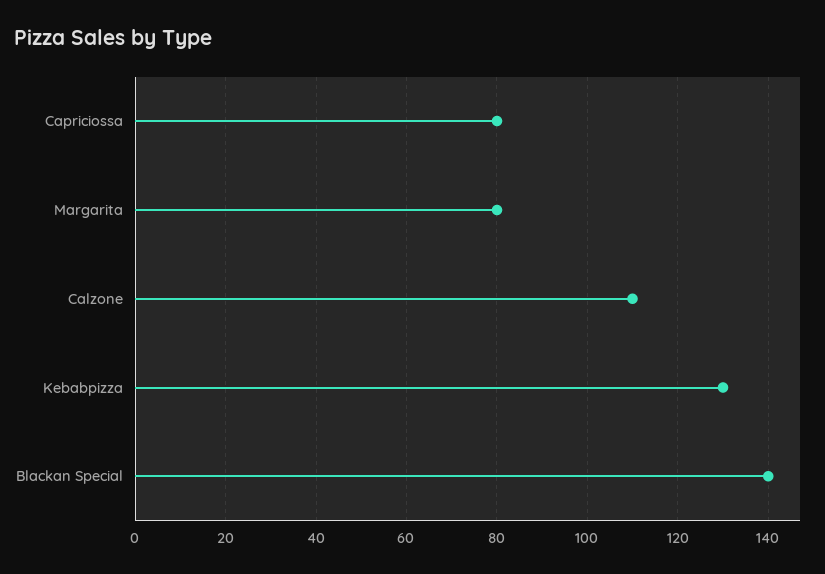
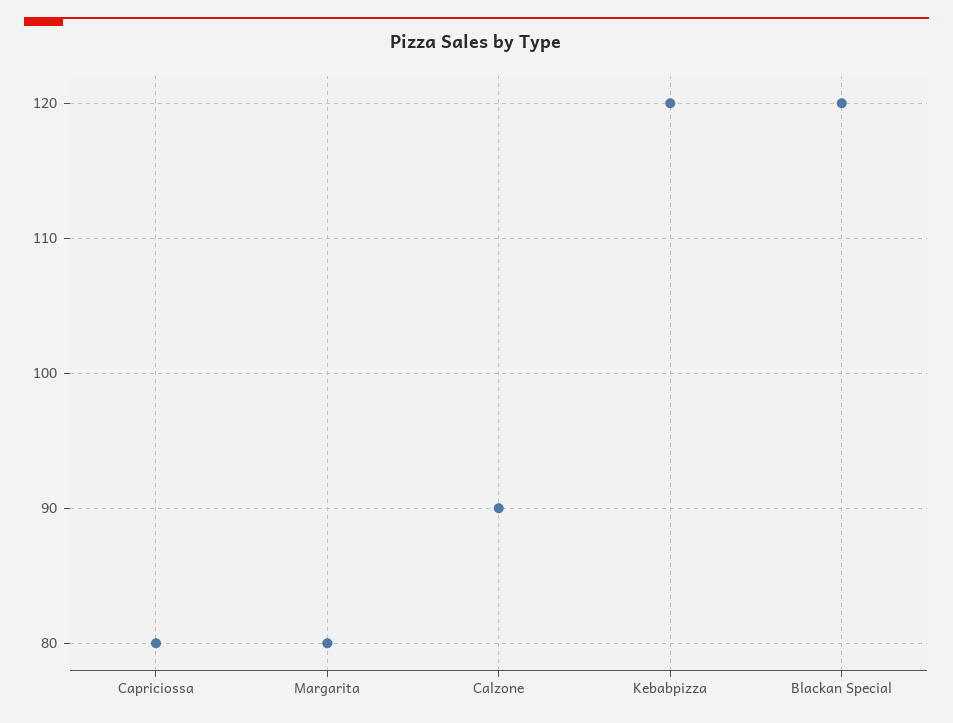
Calzone: 110 -> 90
Kebabpizza: 130 -> 120
Blackan Special: 140 -> 120

